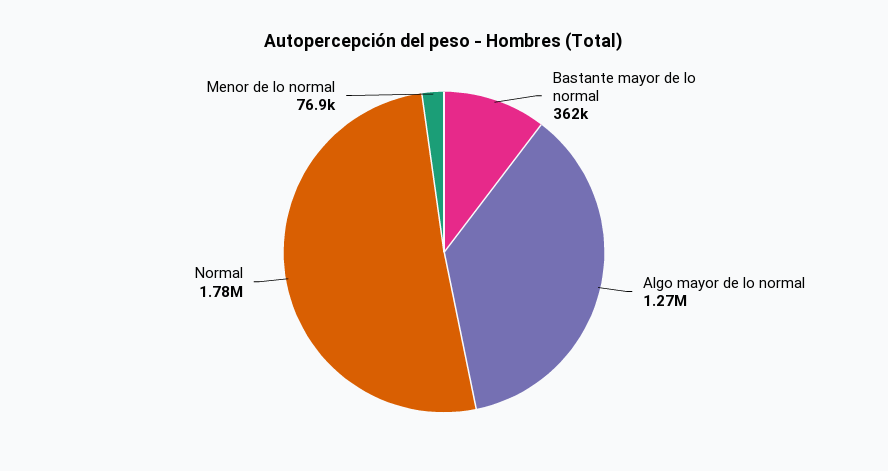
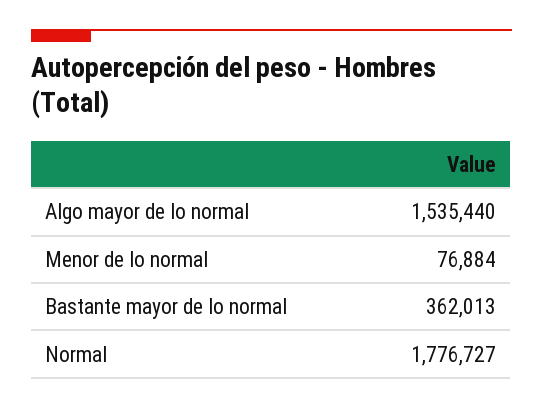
Algo mayor de lo normal: 1270000 -> 1535440

